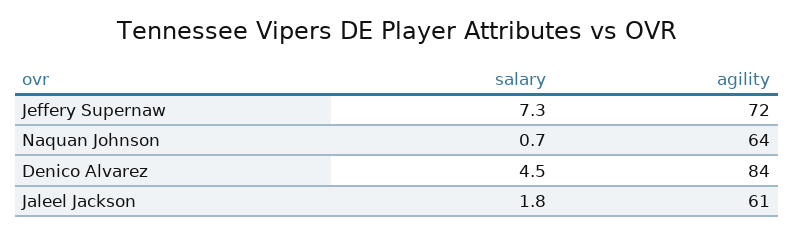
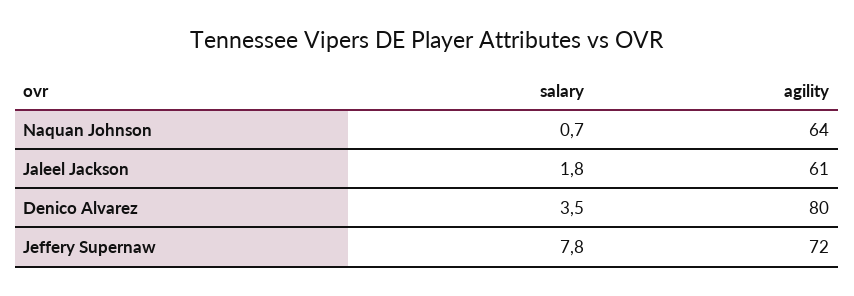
salary, Jeffery Supernaw: 7.3 -> 7.8
salary, Denico Alvarez: 4.5 -> 3.5
agility, Denico Alvarez: 84 -> 80

